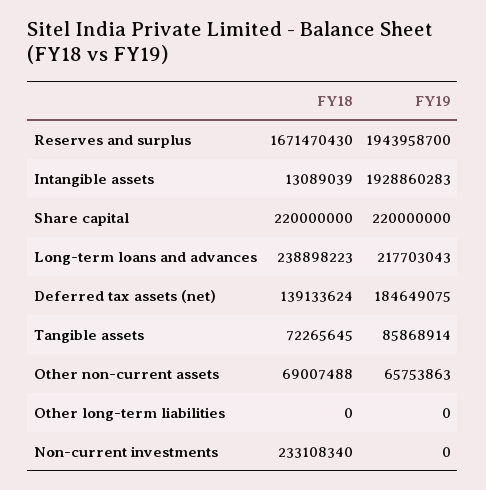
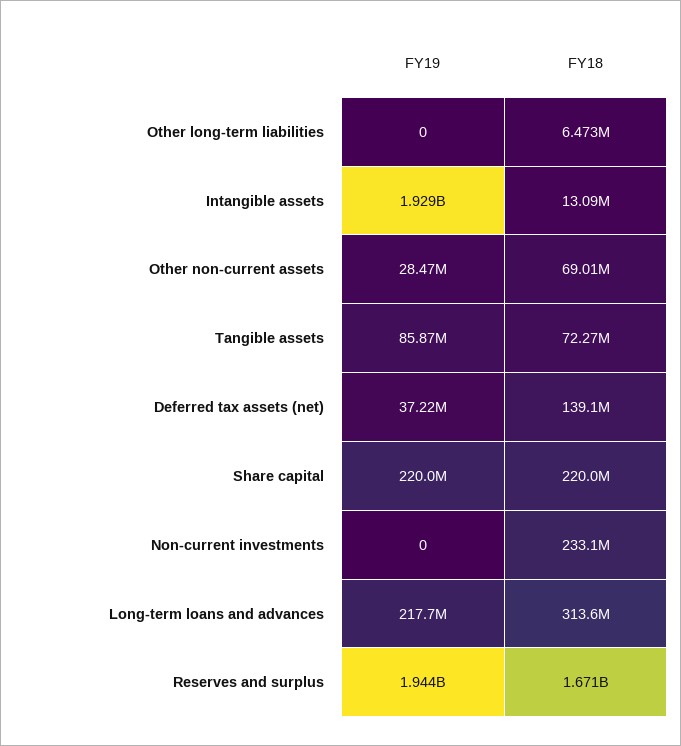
FY18, Long-term loans and advances: 238898223 -> 313600000
FY19, Deferred tax assets (net): 184649075 -> 37220000
FY19, Other non-current assets: 65753863 -> 28470000
FY18, Other long-term liabilities: 0 -> 6473000

